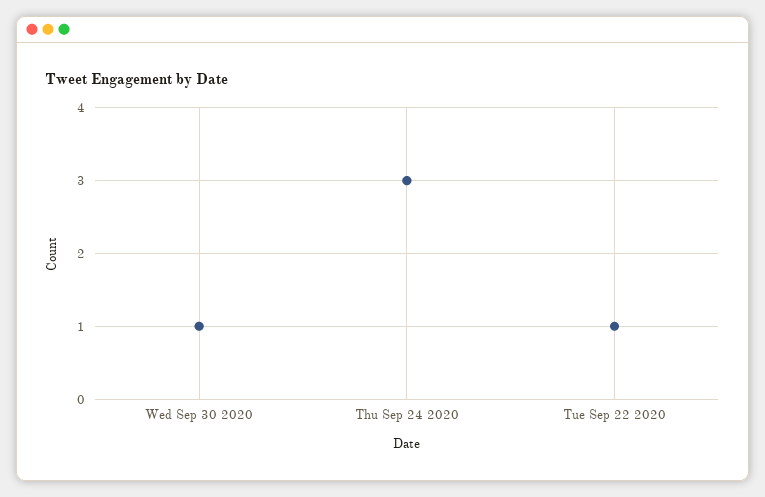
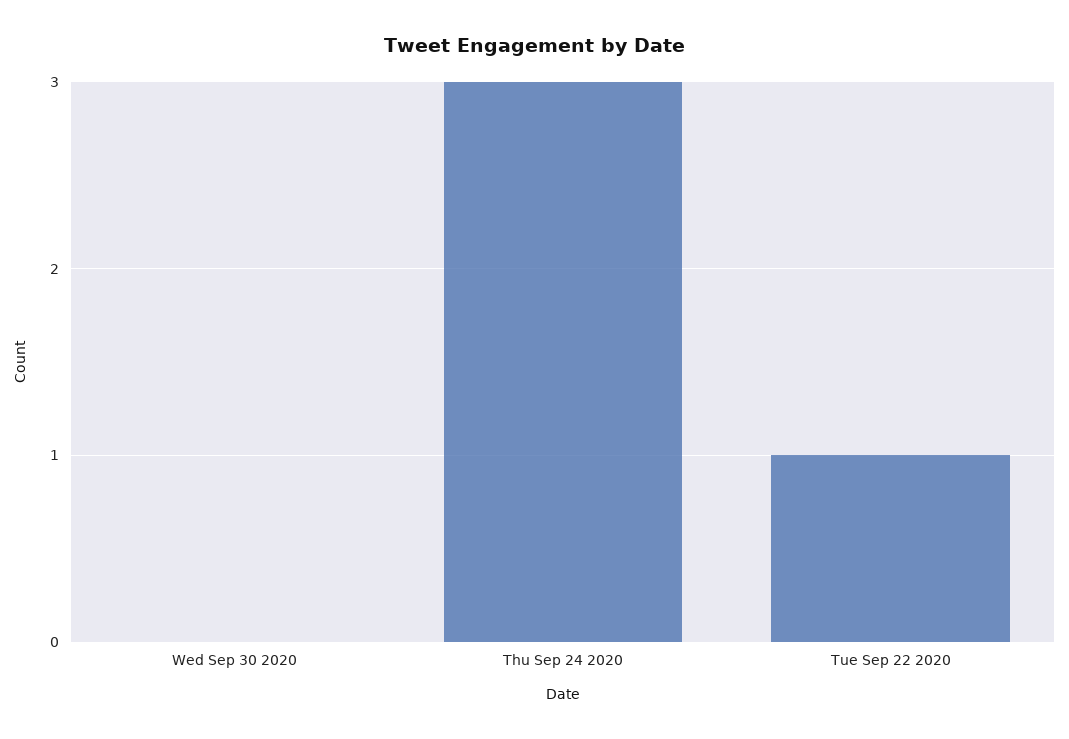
Wed Sep 30 2020: 1 -> 0

